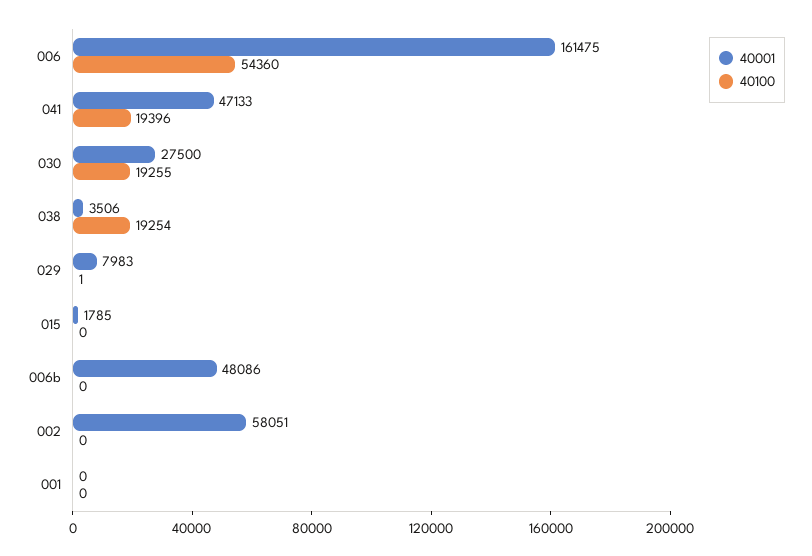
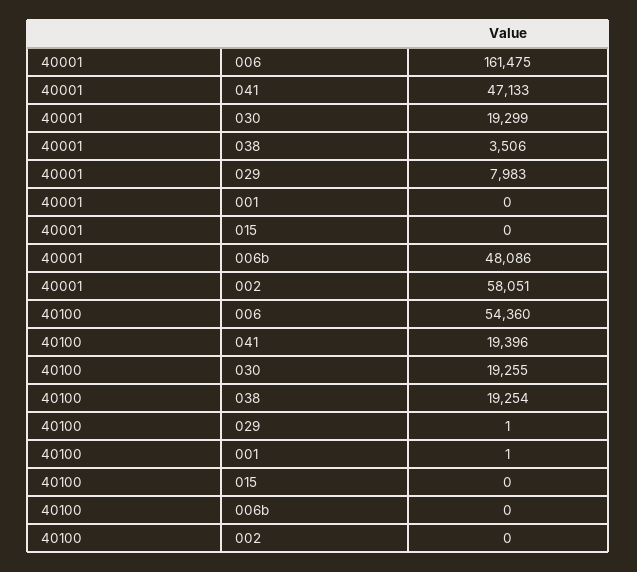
40001, 030: 27500 -> 19299
40001, 015: 1785 -> 0
40100, 001: 0 -> 1

